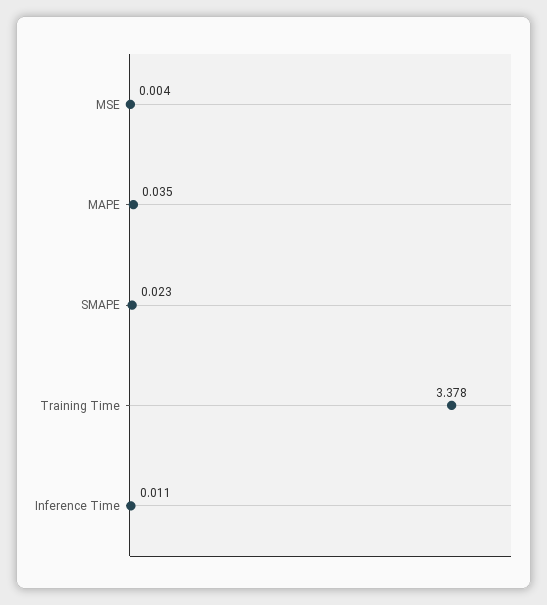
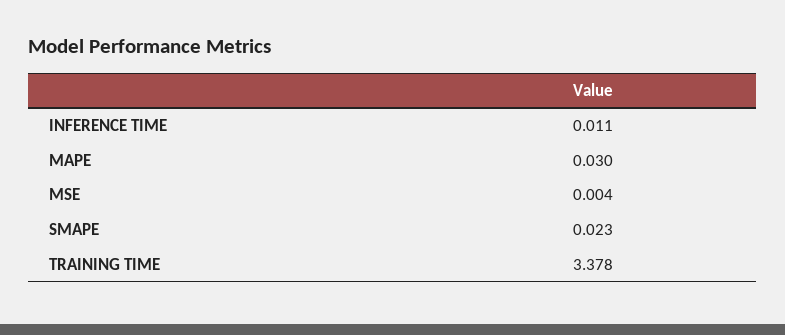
MAPE: 0.035 -> 0.03

